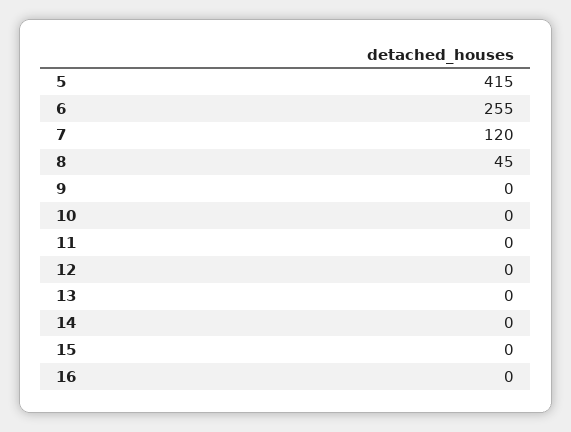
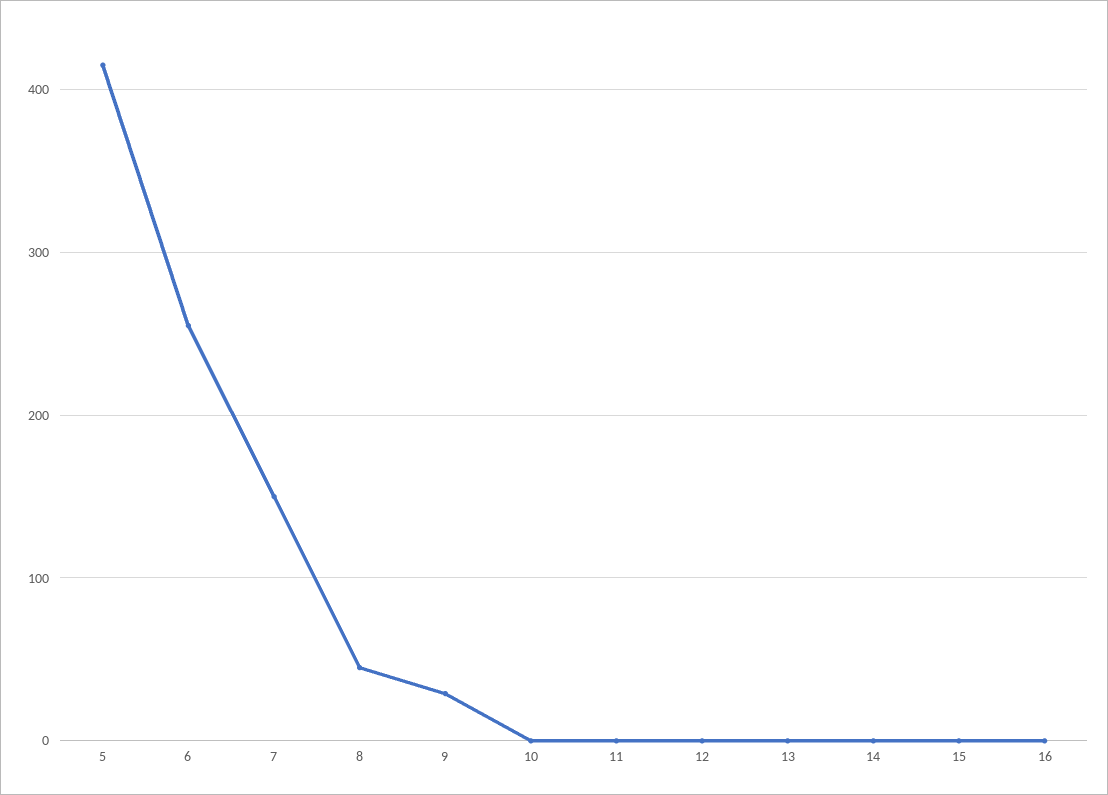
7: 120 -> 150
9: 0 -> 30

